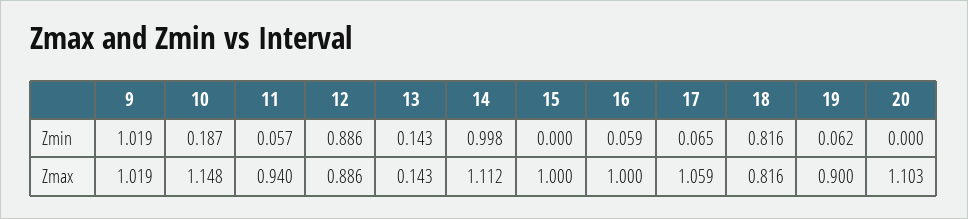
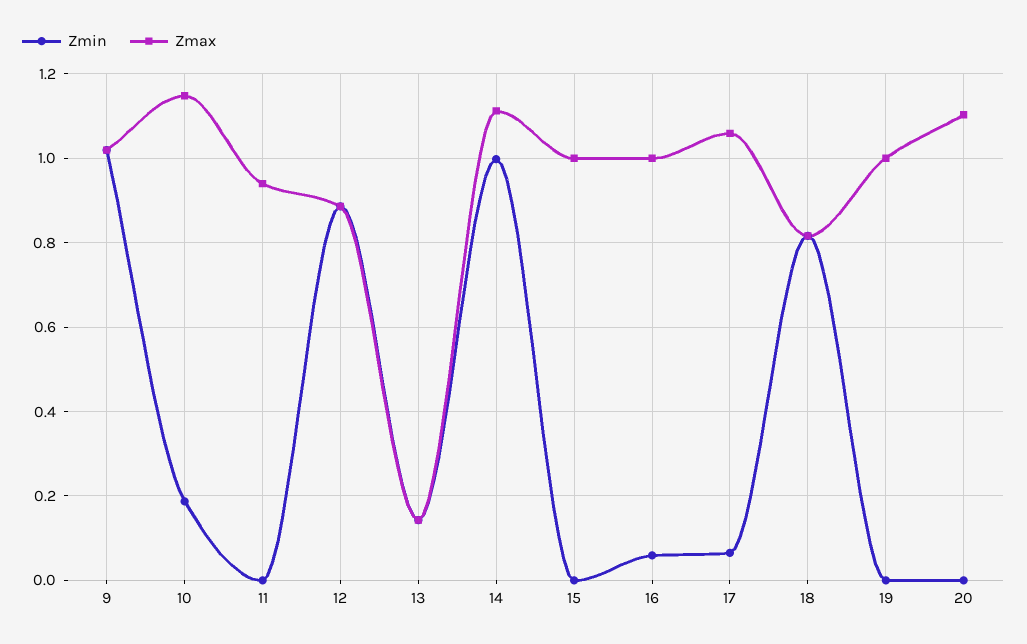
Zmin, 11: 0.057 -> 0
Zmin, 19: 0.062 -> 0
Zmax, 19: 0.9 -> 1

